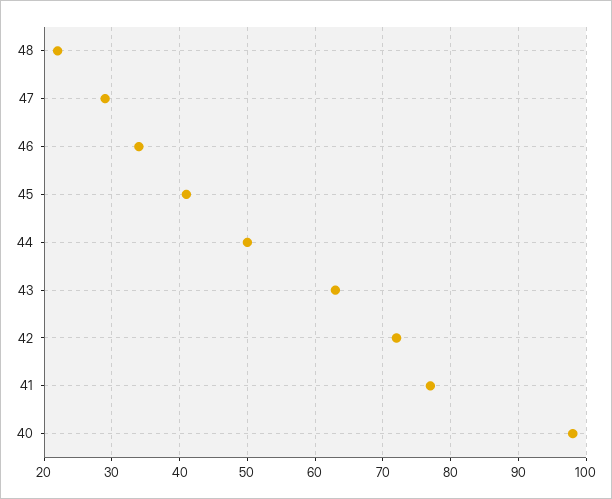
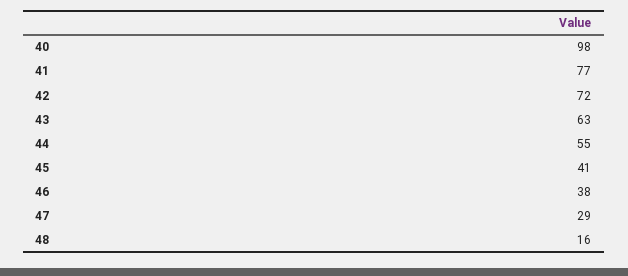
48: 22 -> 16
46: 34 -> 38
44: 50 -> 55

